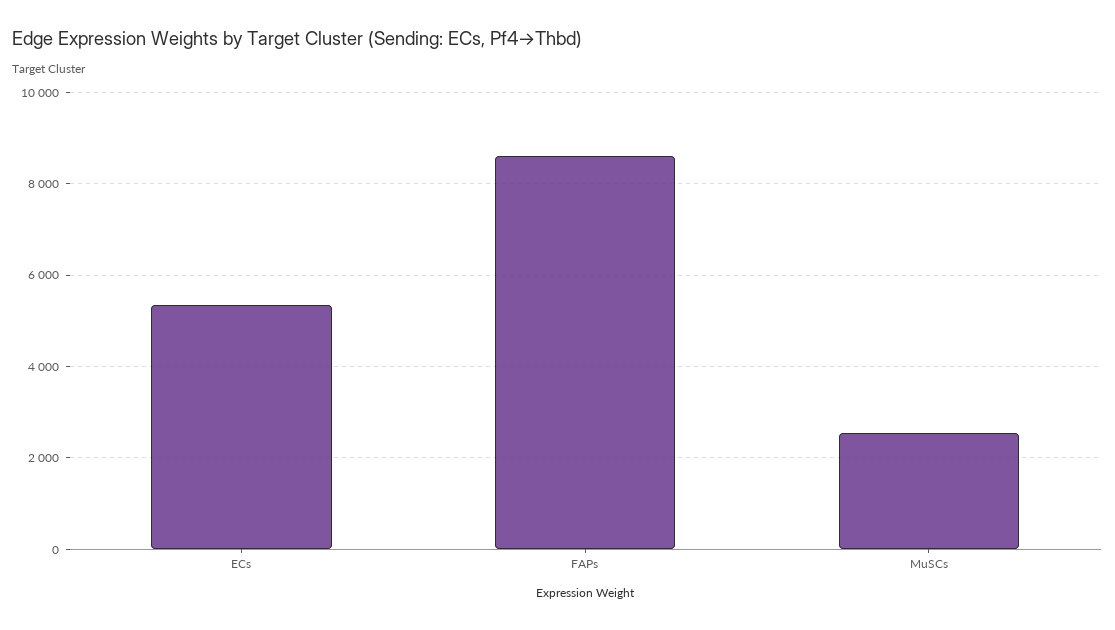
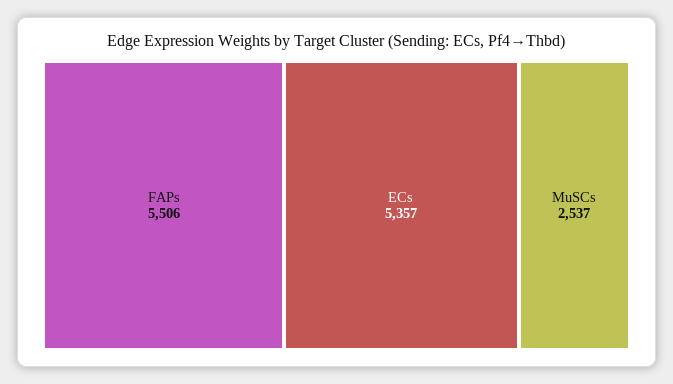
FAPs: 8600 -> 5506

